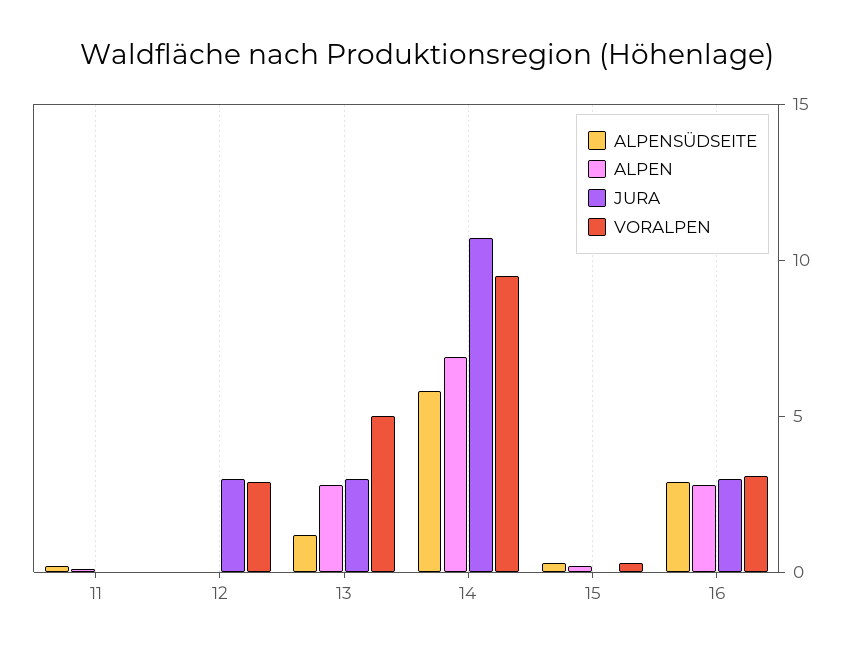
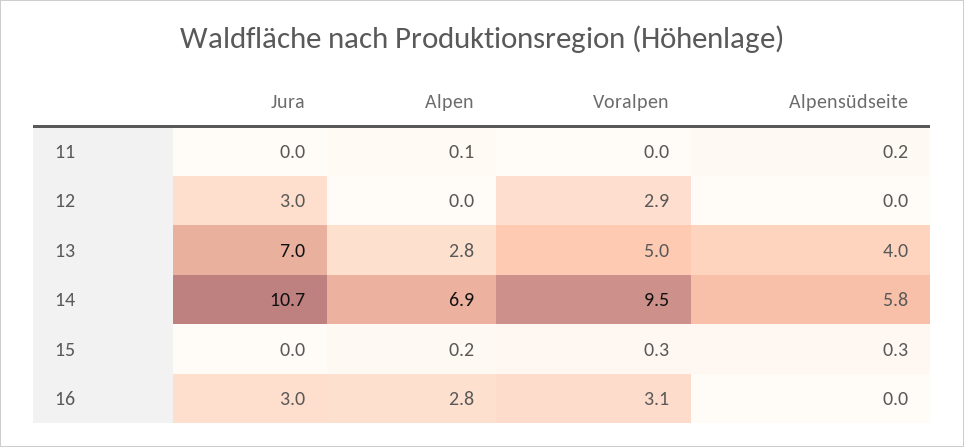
ALPENSÜDSEITE, 13: 1 -> 4
JURA, 13: 3 -> 7
ALPENSÜDSEITE, 16: 3 -> 0

